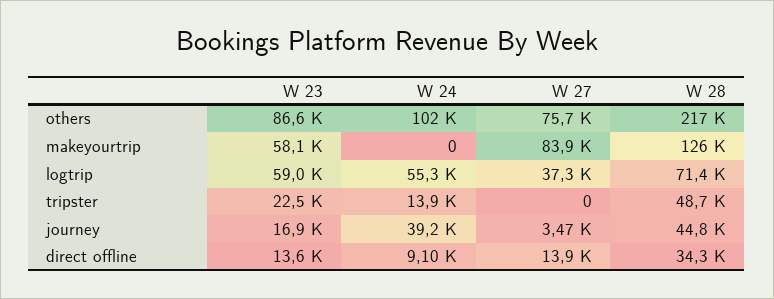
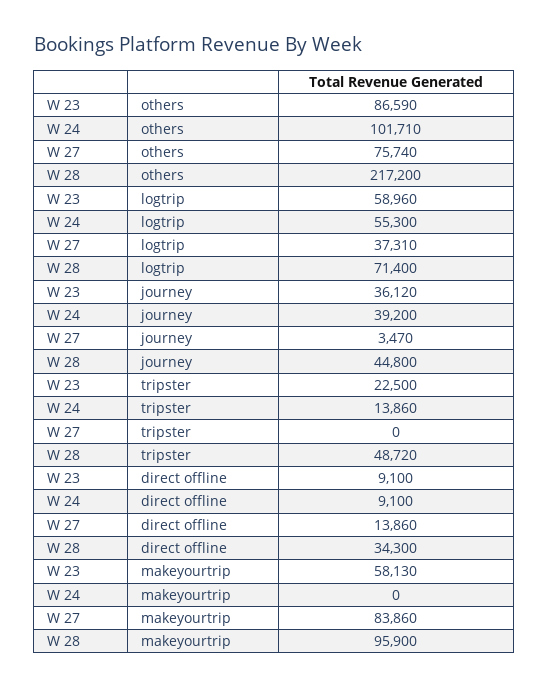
W 28, makeyourtrip: 126000 -> 95900
W 23, journey: 16900 -> 36120
W 23, direct offline: 13600 -> 9100

